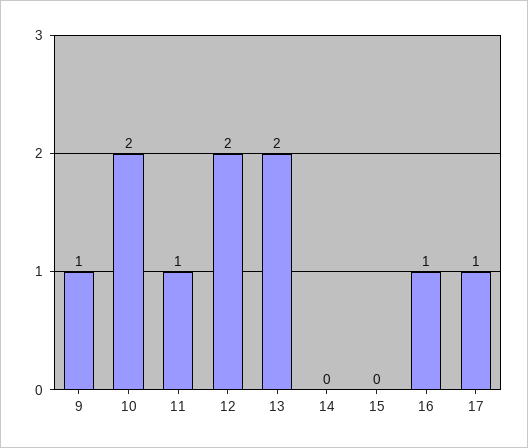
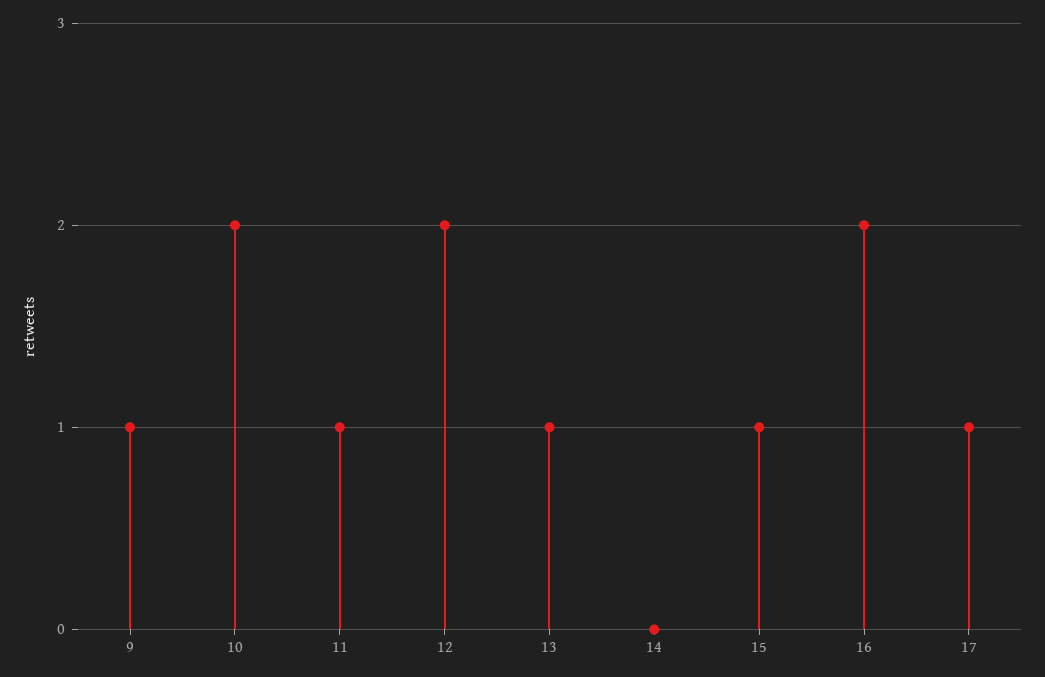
13: 2 -> 1
15: 0 -> 1
16: 1 -> 2

